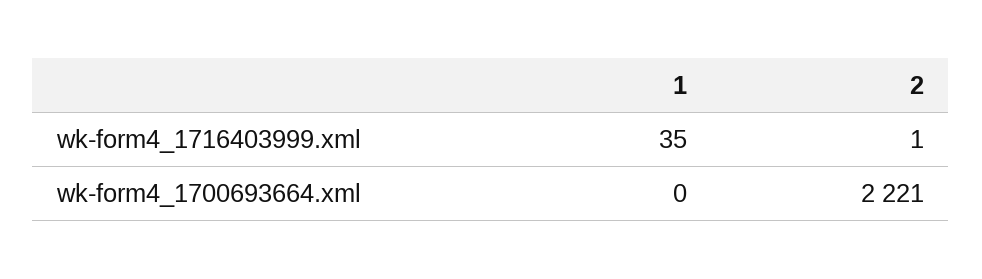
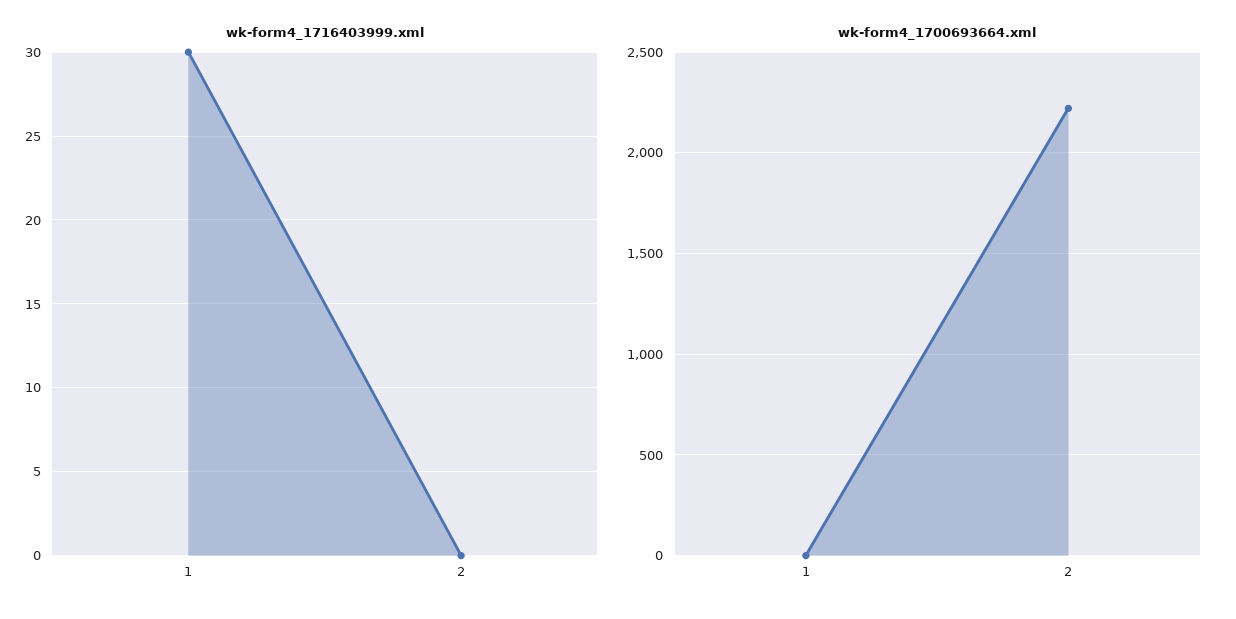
wk-form4_1716403999.xml, 1: 35 -> 30
wk-form4_1716403999.xml, 2: 1 -> 0

